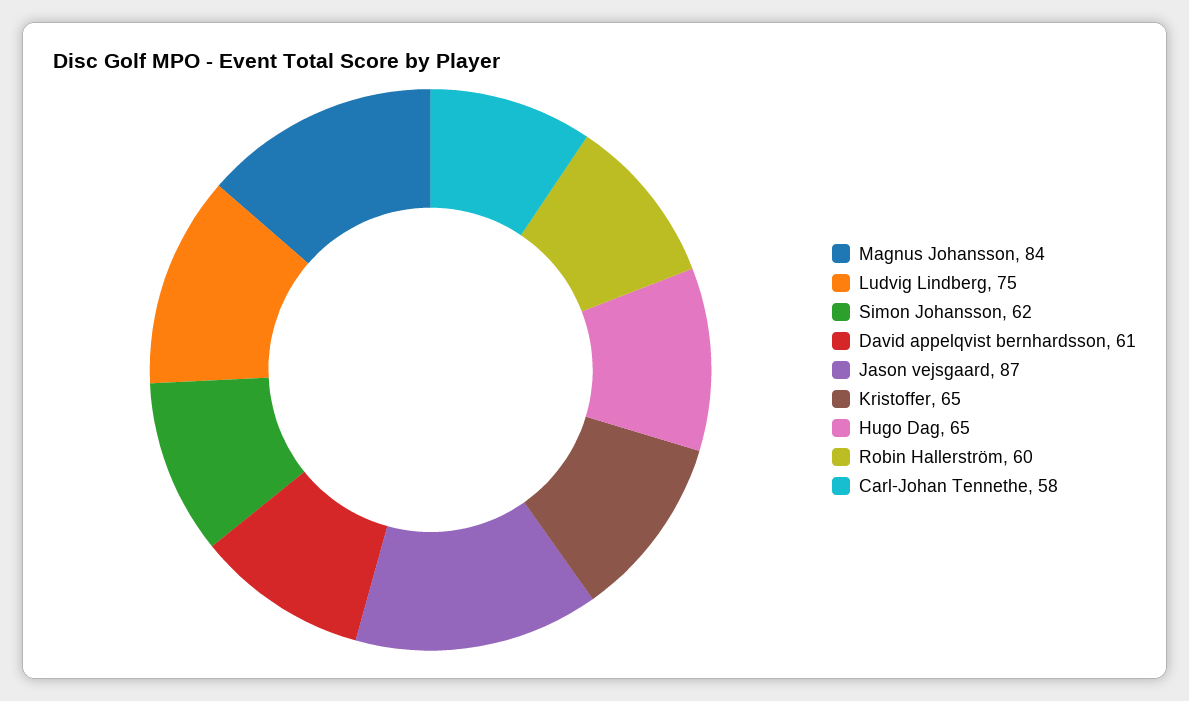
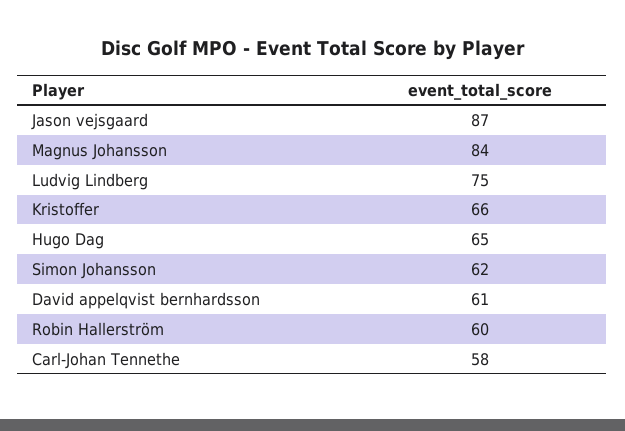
Kristoffer: 65 -> 66

